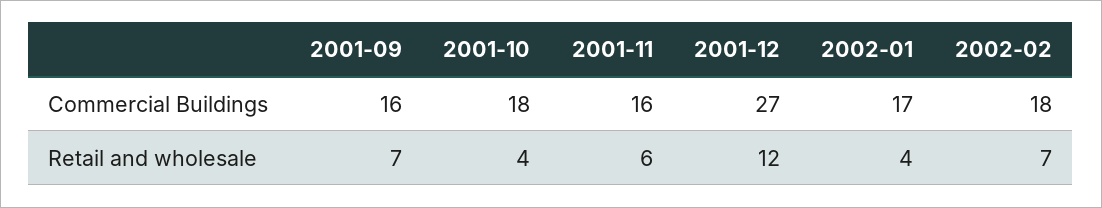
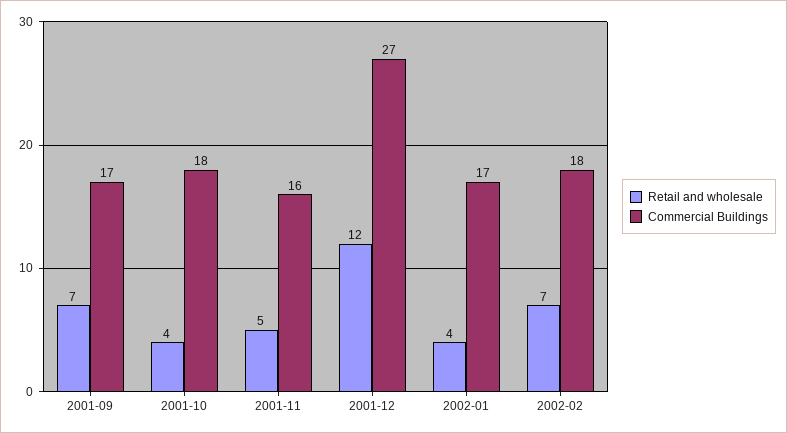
Commercial Buildings, 2001-09: 16 -> 17
Retail and wholesale, 2001-11: 6 -> 5

